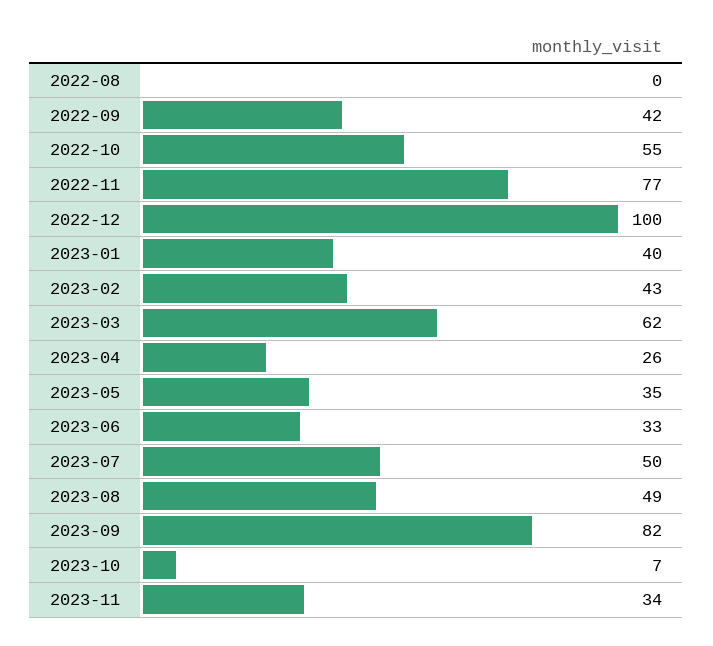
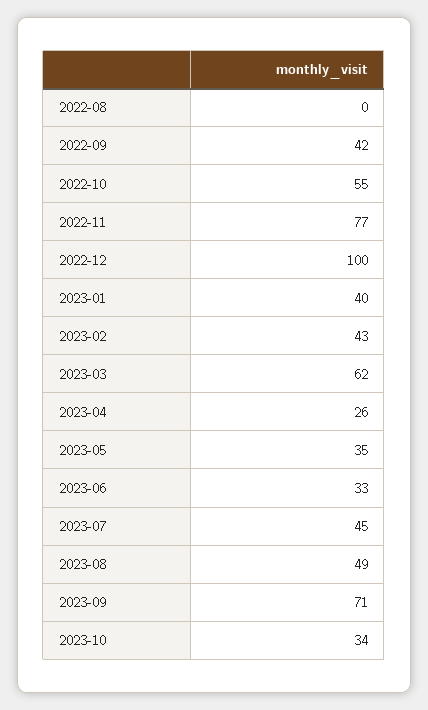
2023-07: 50 -> 45
2023-09: 82 -> 71
2023-10: 7 -> 34
2023-11: 34 -> none

